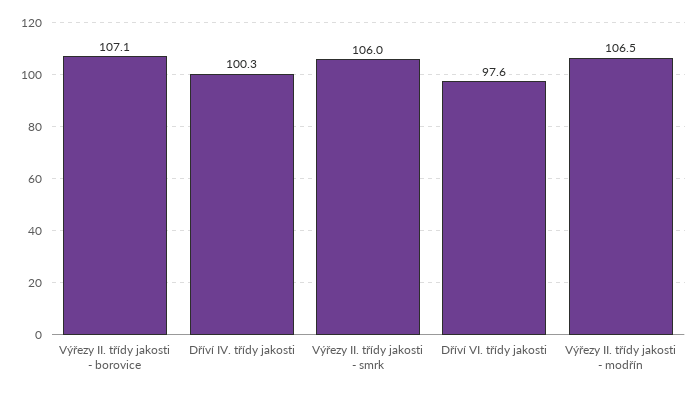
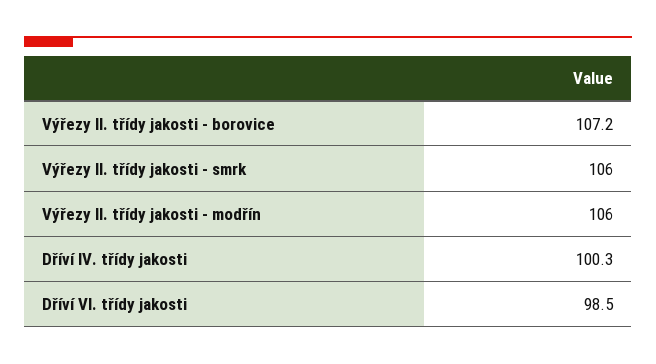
Výřezy II. třídy jakosti - borovice: 107.1 -> 107.2
Dříví VI. třídy jakosti: 97.6 -> 98.5
Výřezy II. třídy jakosti - modřín: 106.5 -> 106

